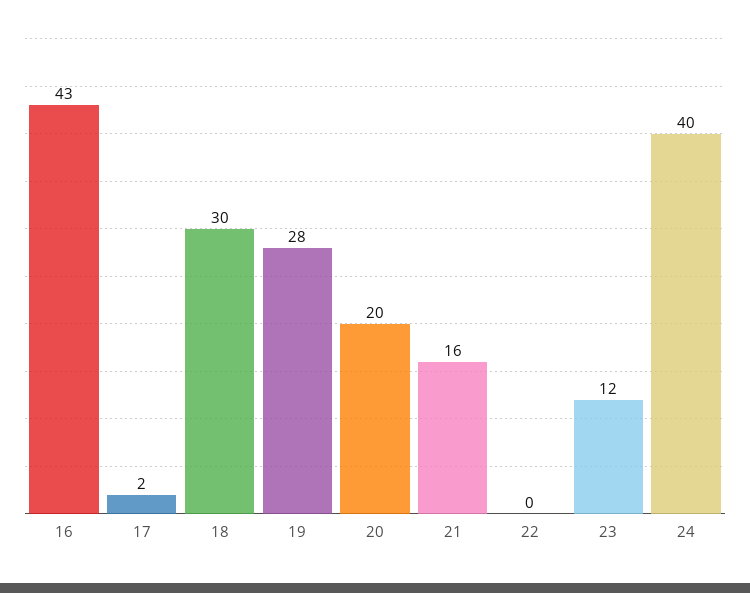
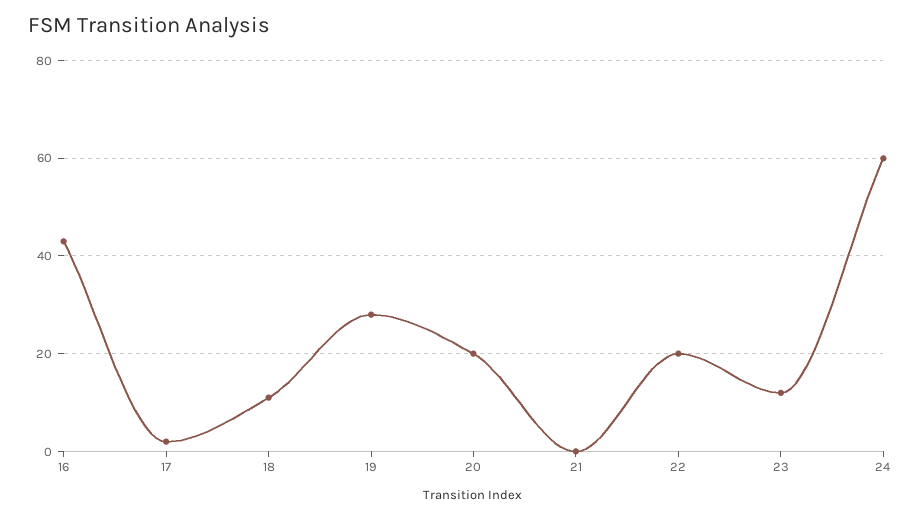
18: 30 -> 10
21: 16 -> 0
22: 0 -> 20
24: 40 -> 60

